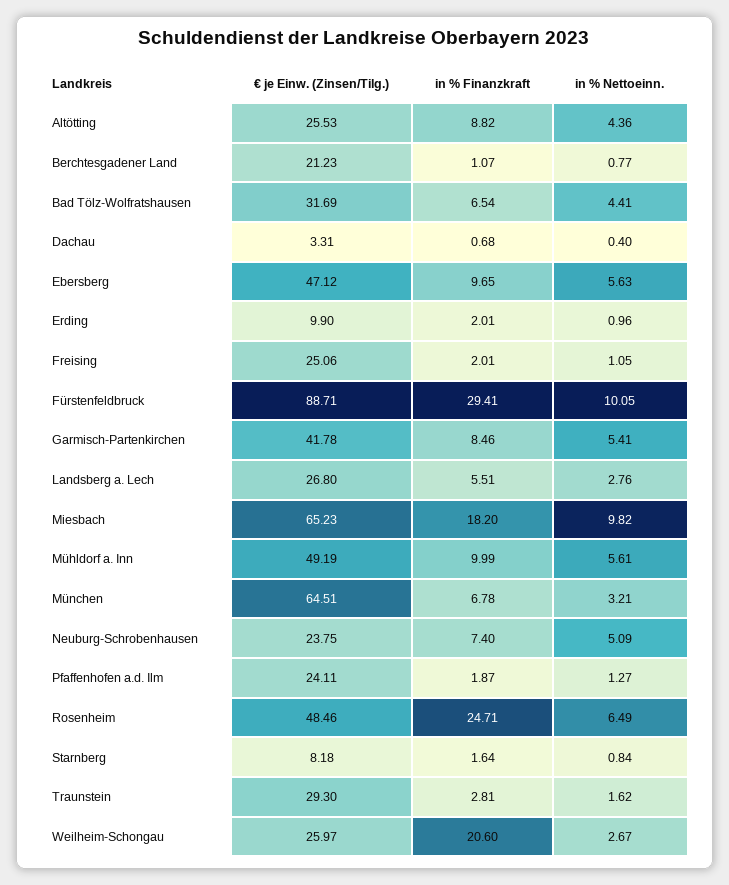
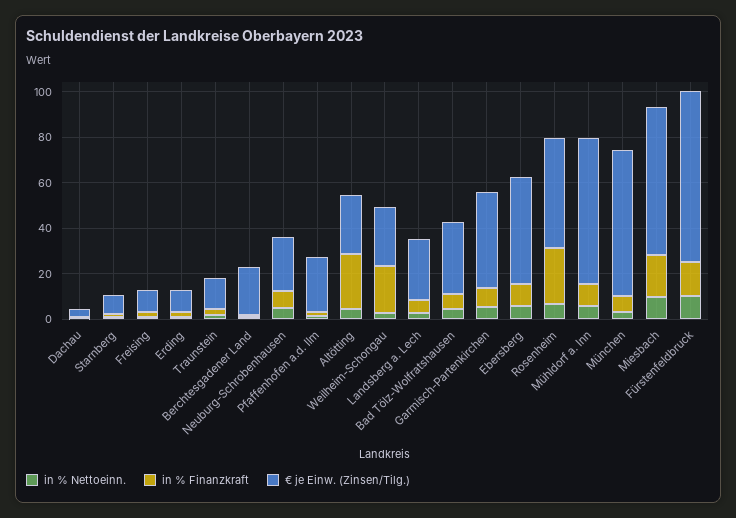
in % Finanzkraft, Altötting: 8.82 -> 25
€ je Einw. (Zinsen/Tilg.), Freising: 25.06 -> 10
€ je Einw. (Zinsen/Tilg.), Fürstenfeldbruck: 88.71 -> 75
in % Finanzkraft, Fürstenfeldbruck: 29.41 -> 15
€ je Einw. (Zinsen/Tilg.), Mühldorf a. Inn: 49.19 -> 65
€ je Einw. (Zinsen/Tilg.), Traunstein: 29.3 -> 15

